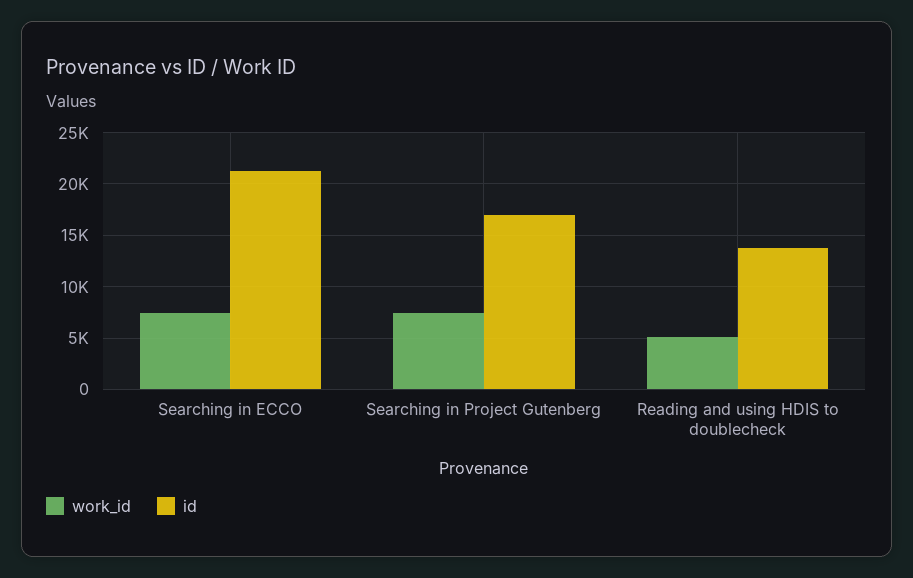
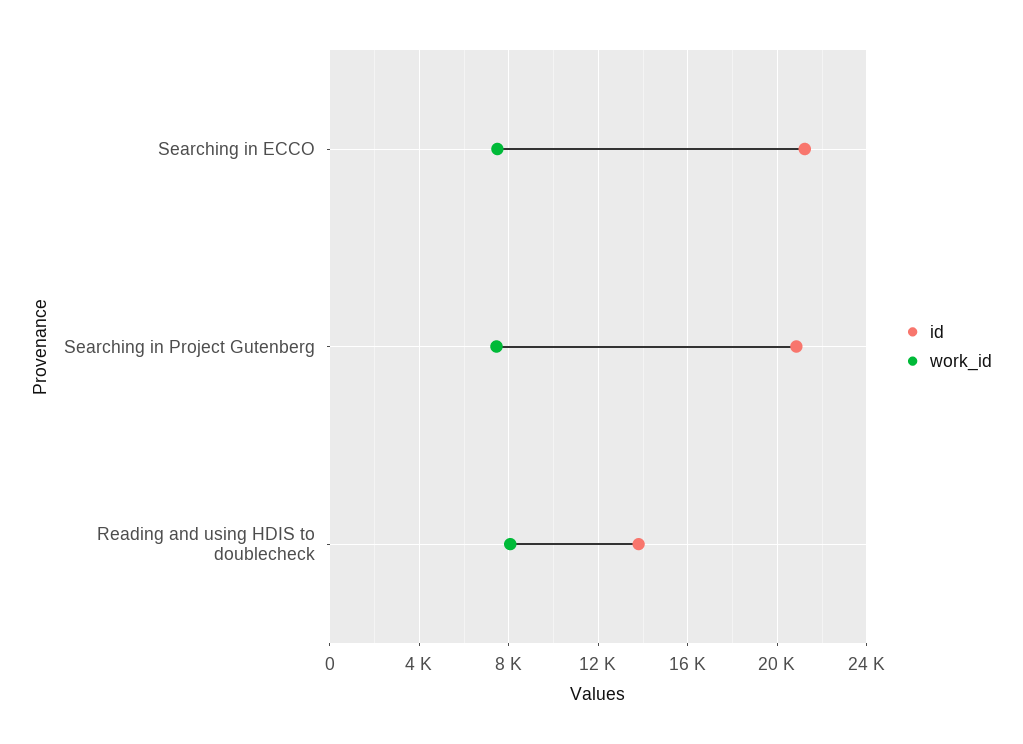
id, Searching in Project Gutenberg: 17000 -> 21000
work_id, Reading and using HDIS to doublecheck: 5000 -> 8000

